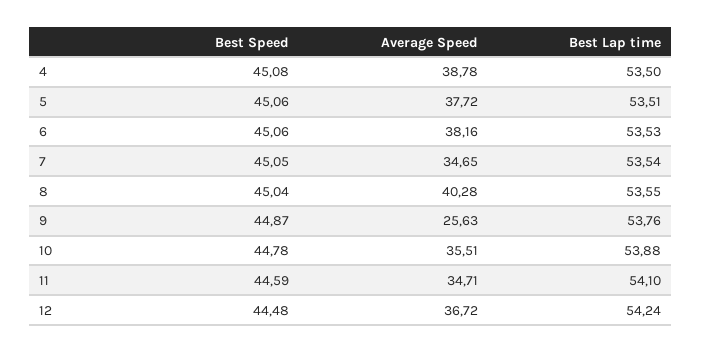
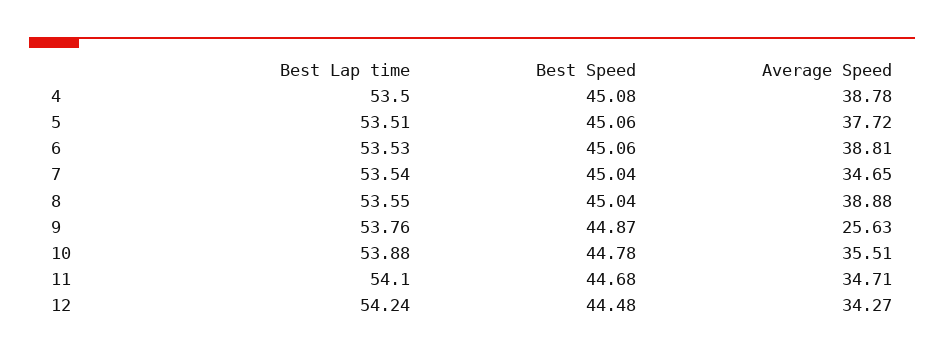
Average Speed, 6: 38.16 -> 38.81
Best Speed, 7: 45.05 -> 45.04
Average Speed, 8: 40.28 -> 38.88
Best Speed, 11: 44.59 -> 44.68
Average Speed, 12: 36.72 -> 34.27

